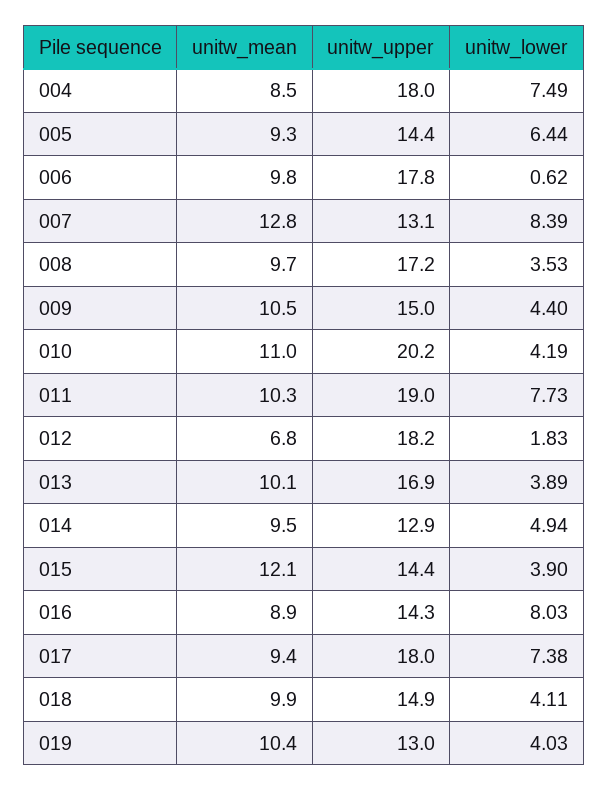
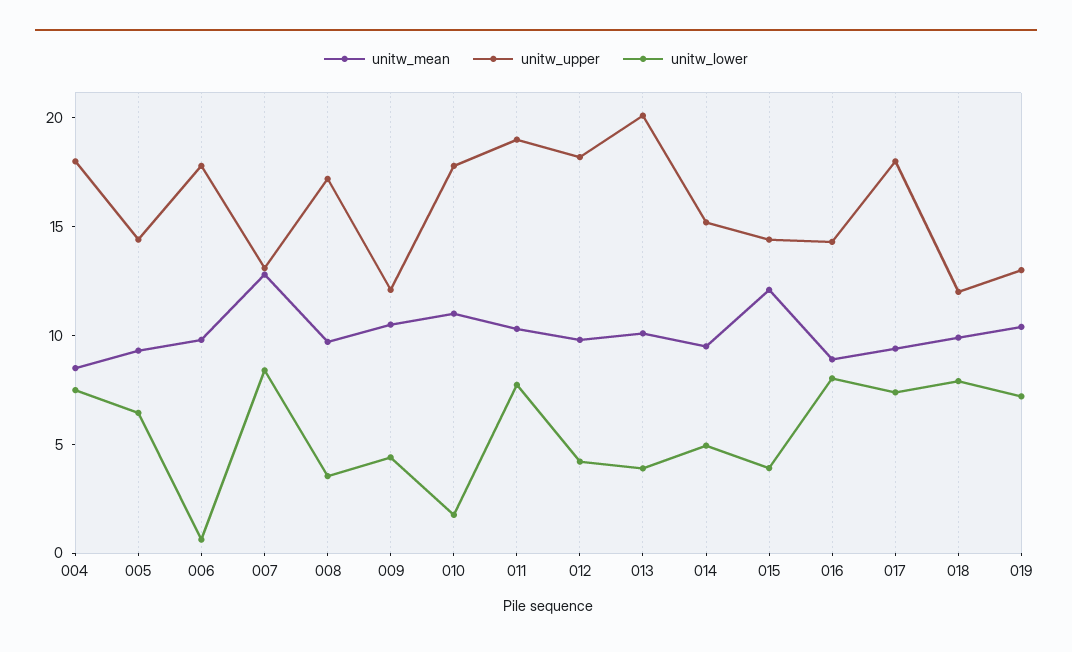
unitw_upper, 009: 15 -> 12
unitw_upper, 010: 20.2 -> 18
unitw_lower, 010: 4.19 -> 2
unitw_mean, 012: 6.8 -> 10
unitw_lower, 012: 1.83 -> 4
unitw_upper, 013: 16.9 -> 20
unitw_upper, 014: 12.9 -> 15
unitw_upper, 018: 14.9 -> 12
unitw_lower, 018: 4.11 -> 8
unitw_lower, 019: 4.03 -> 7

